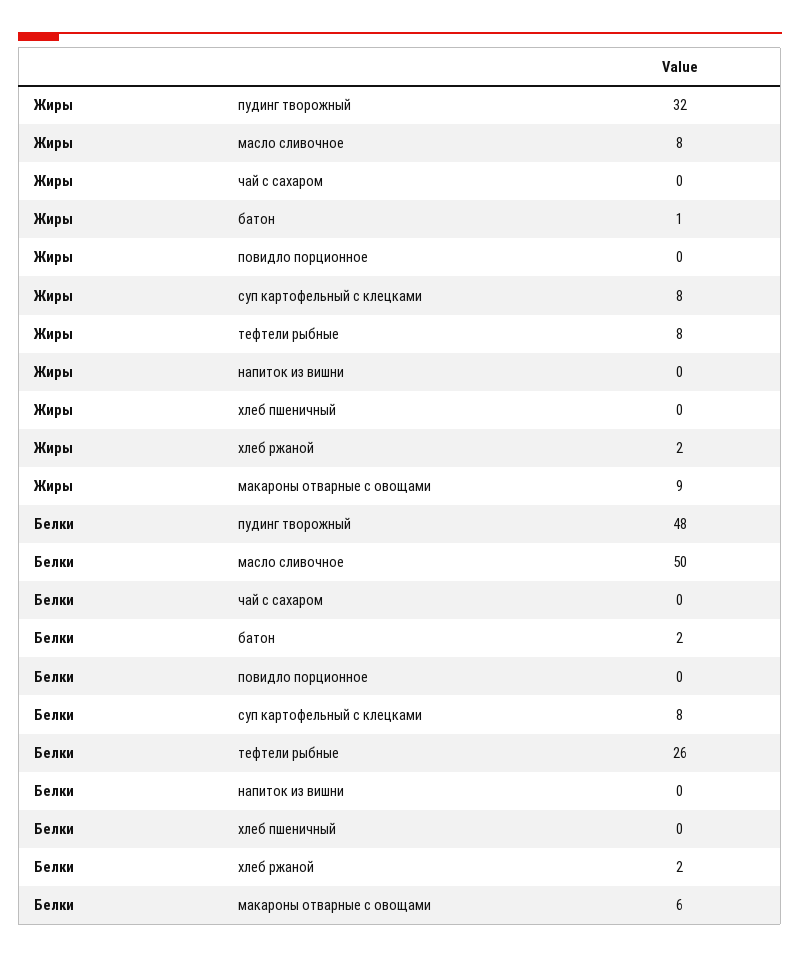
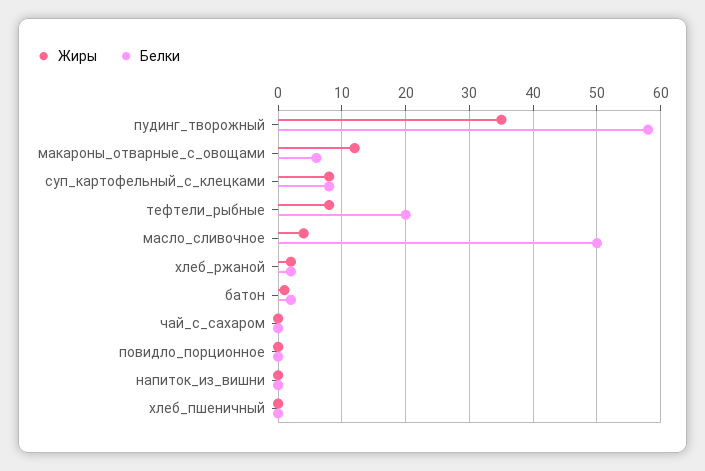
Жиры, пудинг творожный: 32 -> 35
Жиры, масло сливочное: 8 -> 4
Жиры, макароны отварные с овощами: 9 -> 12
Белки, пудинг творожный: 48 -> 58
Белки, тефтели рыбные: 26 -> 20

